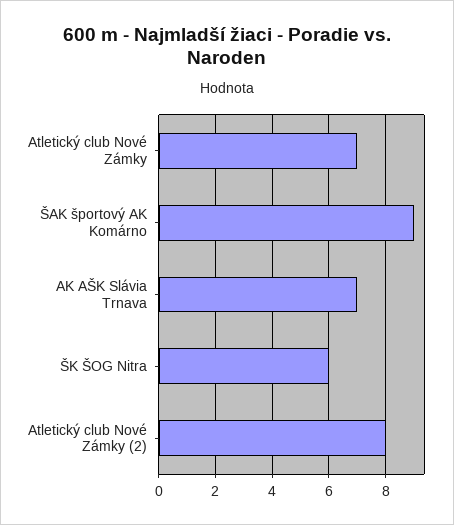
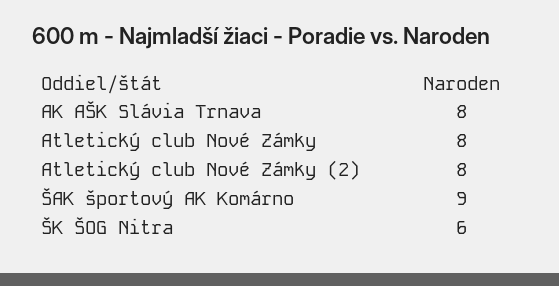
Atletický club Nové Zámky: 7 -> 8
AK AŠK Slávia Trnava: 7 -> 8

